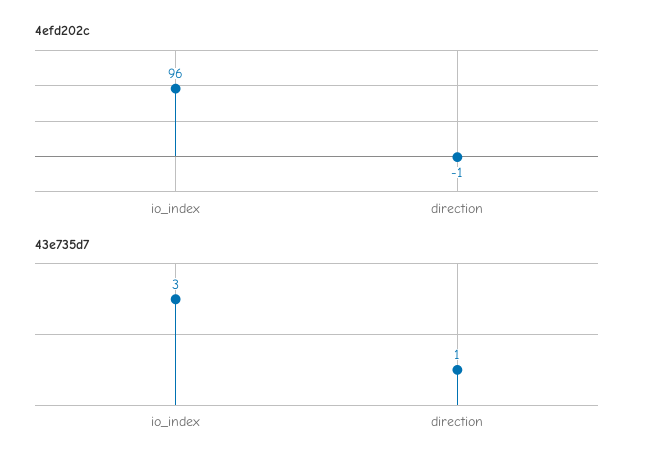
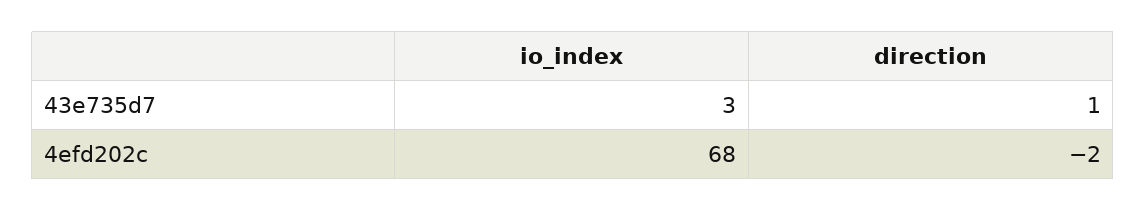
4efd202c, io_index: 96 -> 68
4efd202c, direction: -1 -> -2

